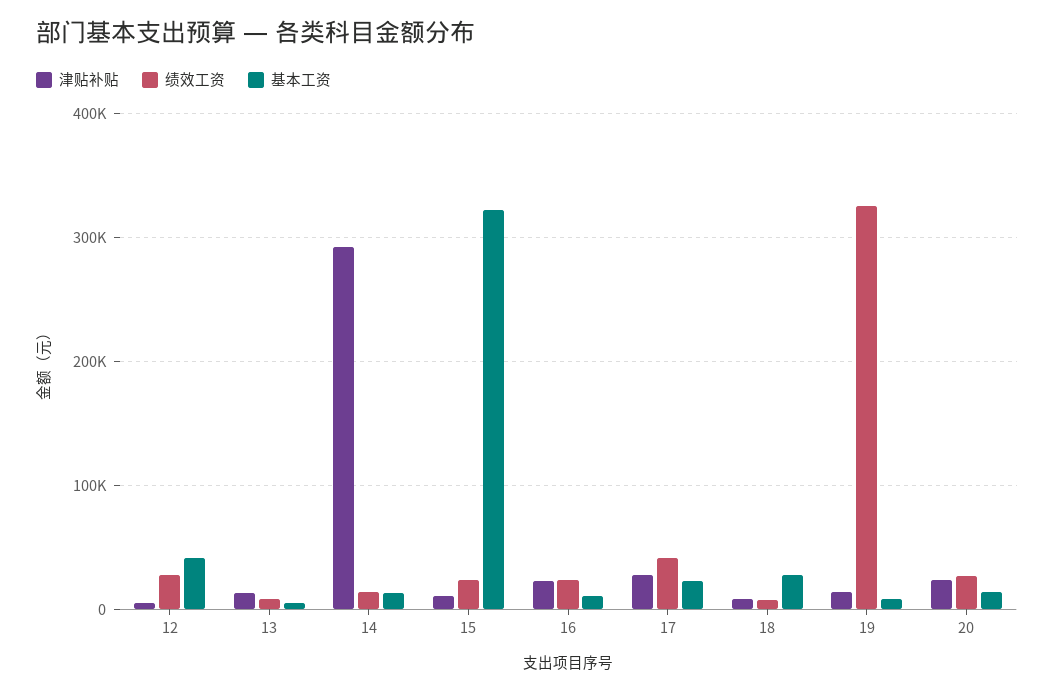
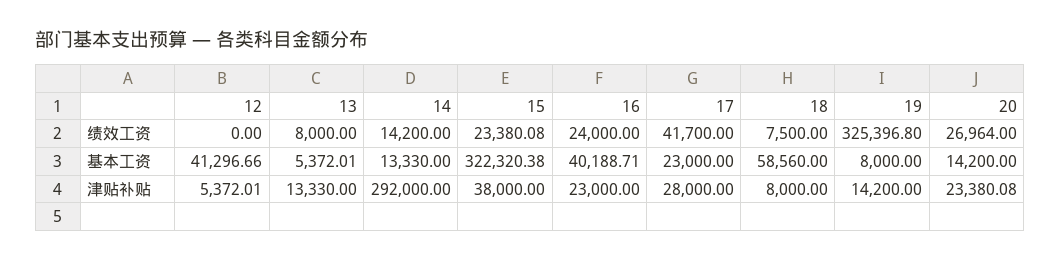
绩效工资, 12: 30000 -> 0
津贴补贴, 15: 10000 -> 38000
基本工资, 16: 10000 -> 40188.71
基本工资, 18: 30000 -> 58560

